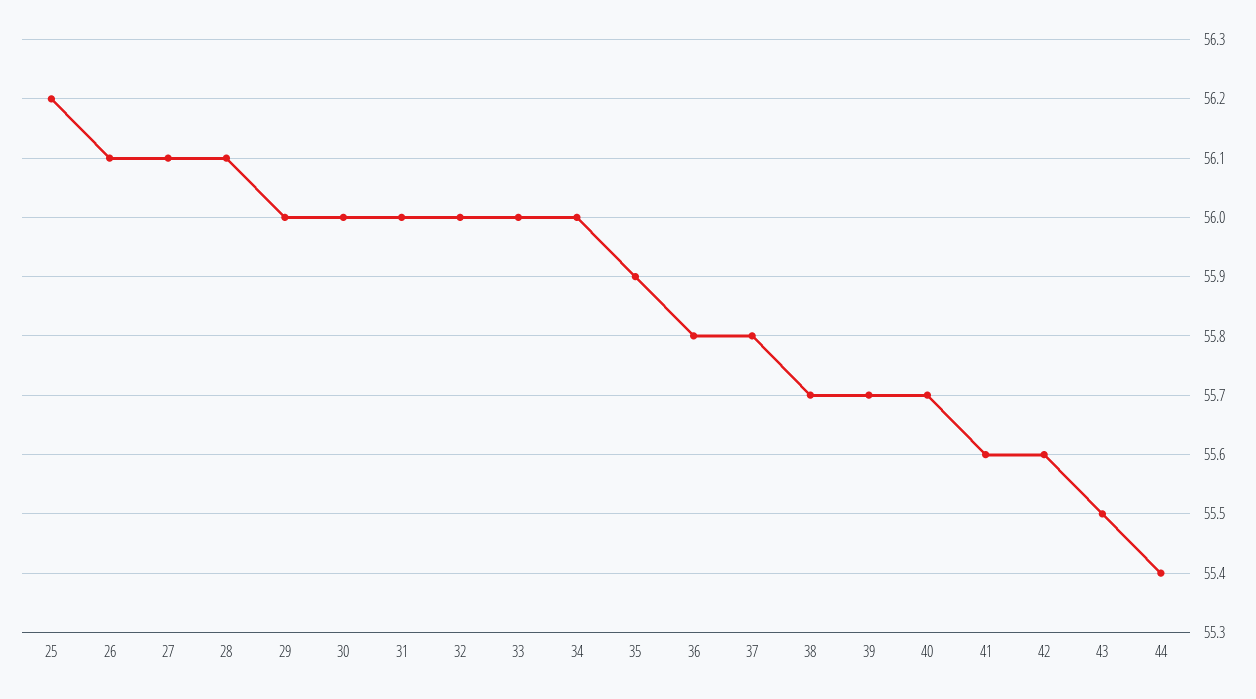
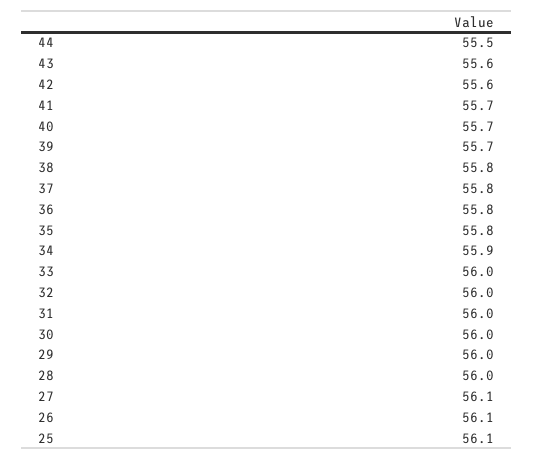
25: 56.2 -> 56.1
28: 56.1 -> 56
34: 56 -> 55.9
35: 55.9 -> 55.8
38: 55.7 -> 55.8
41: 55.6 -> 55.7
43: 55.5 -> 55.6
44: 55.4 -> 55.5

